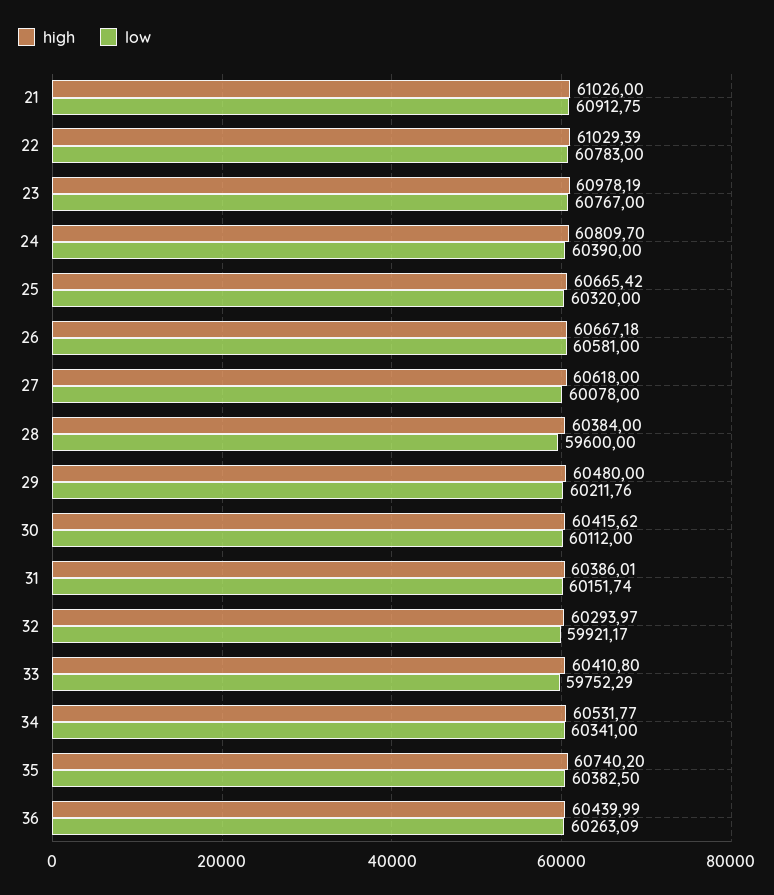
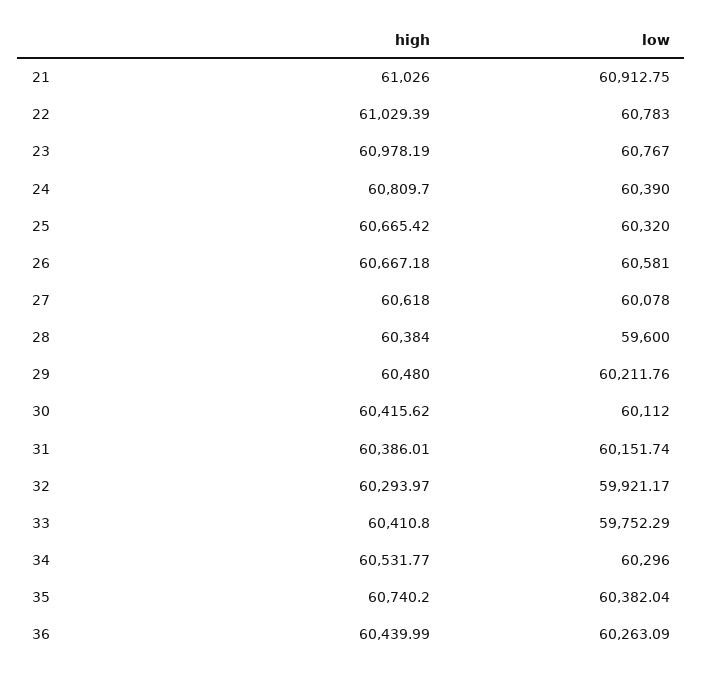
low, 34: 60341 -> 60296
low, 35: 60382.5 -> 60382.04

